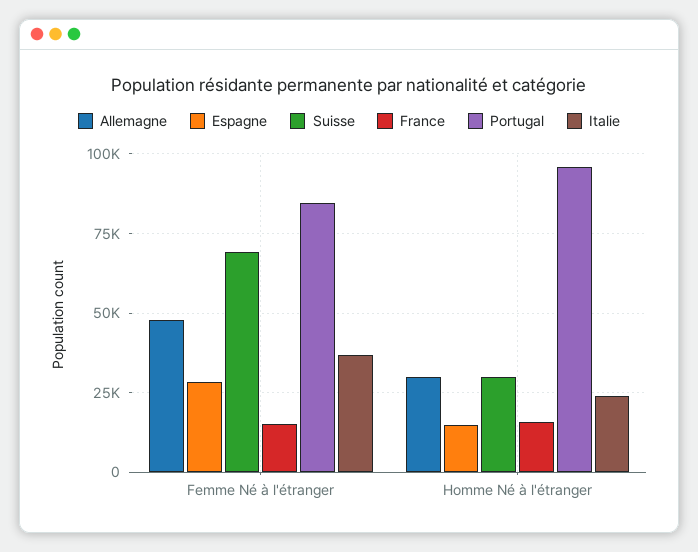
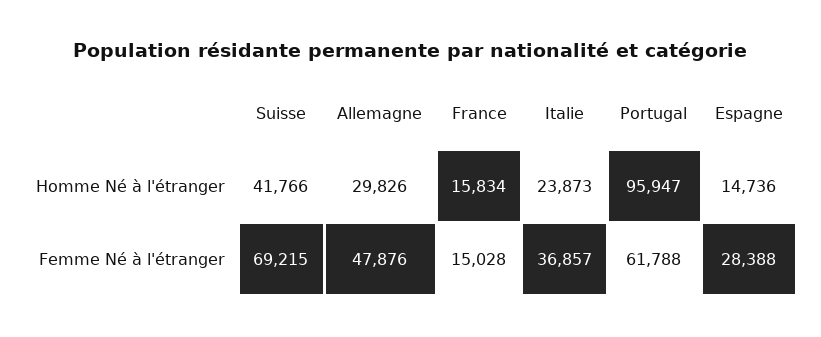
Portugal, Femme Né à l'étranger: 85000 -> 61788
Suisse, Homme Né à l'étranger: 30000 -> 41766

